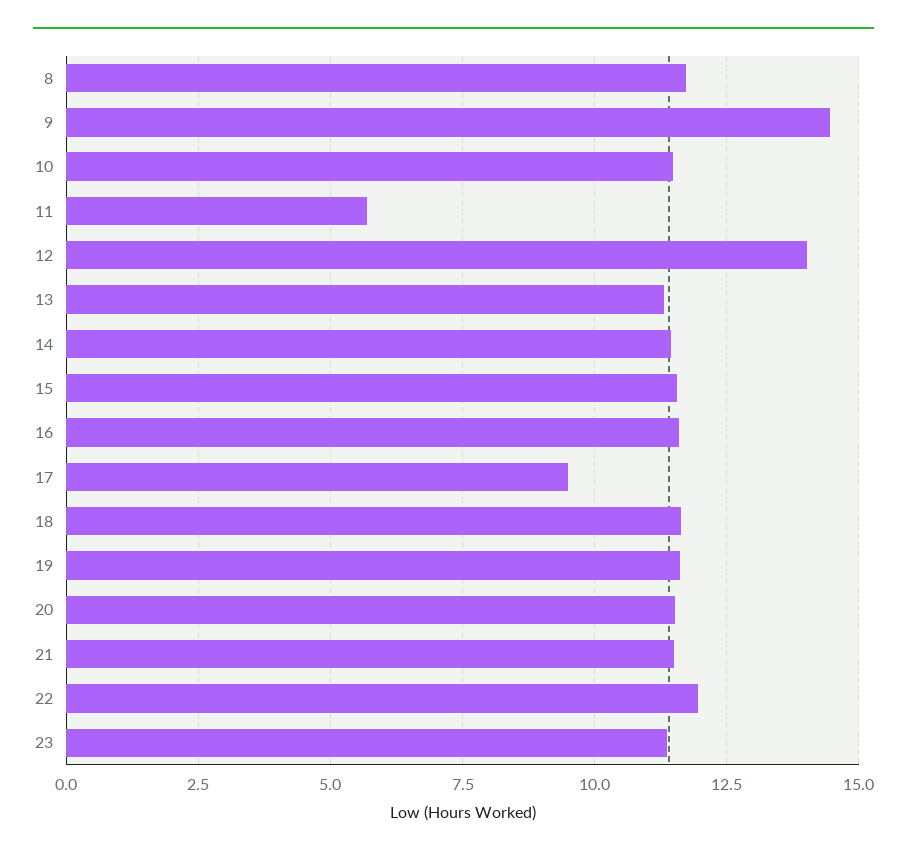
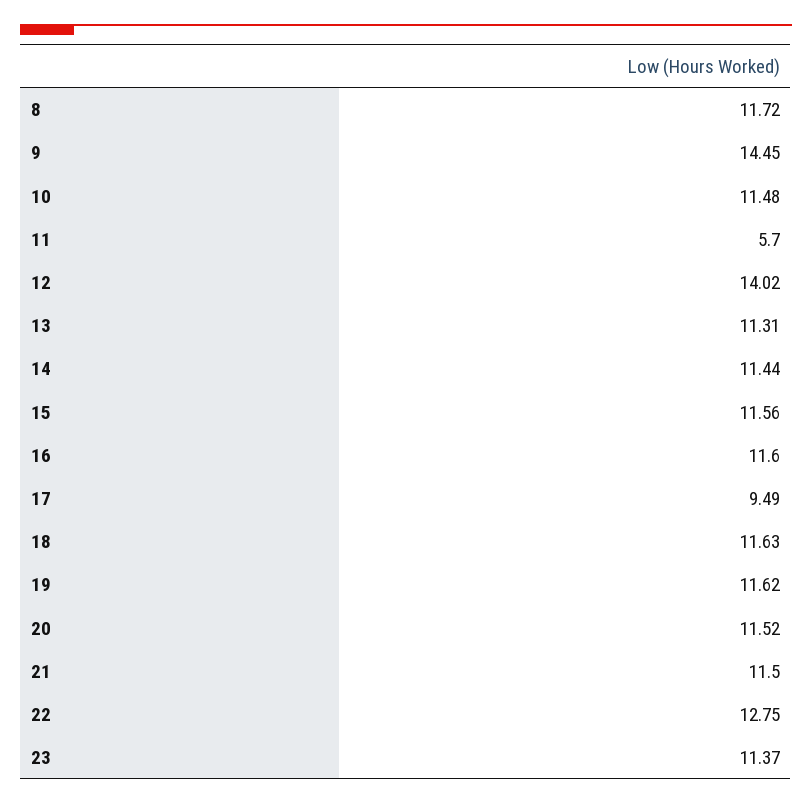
22: 12 -> 12.75

